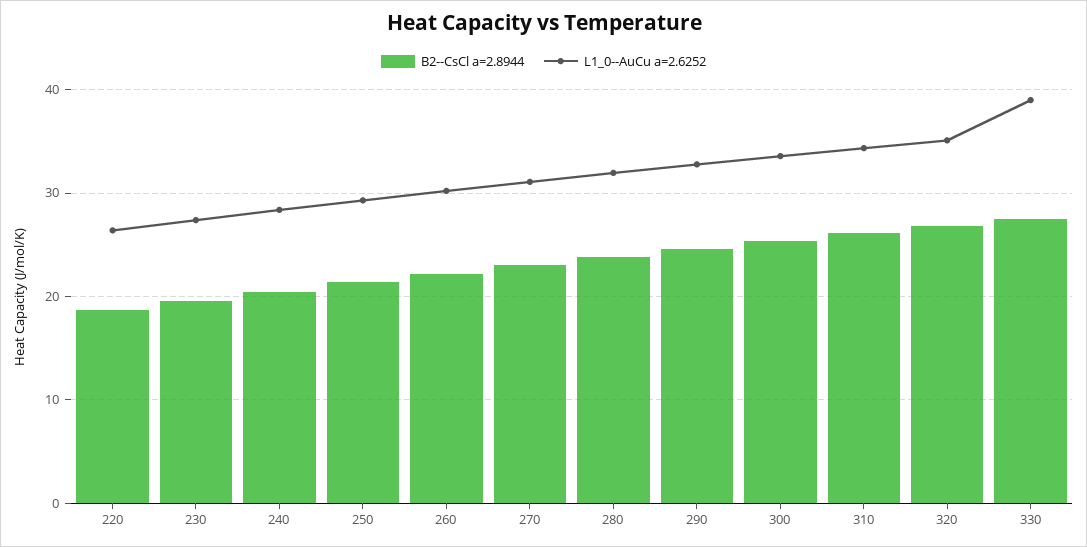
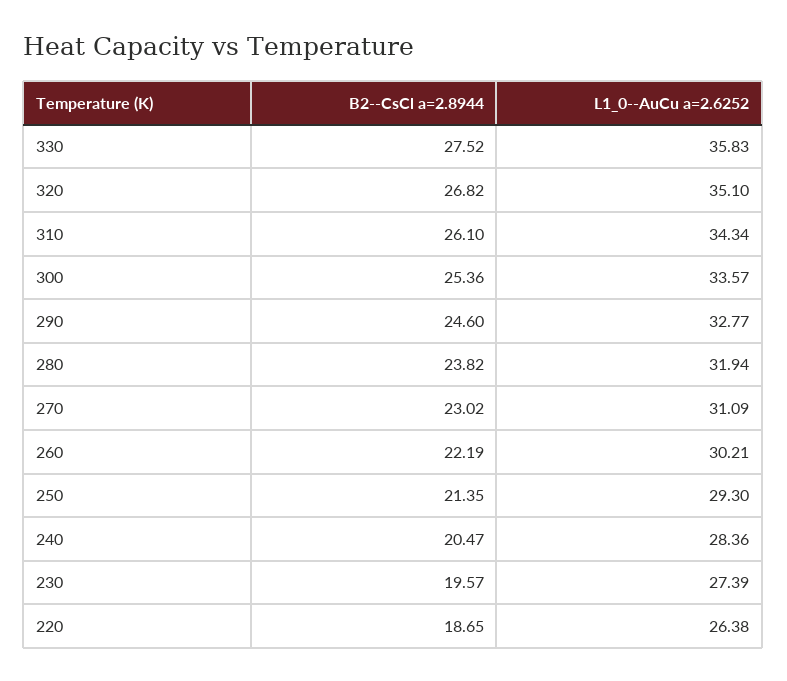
L1_0--AuCu a=2.6252, 330: 39 -> 35.83

